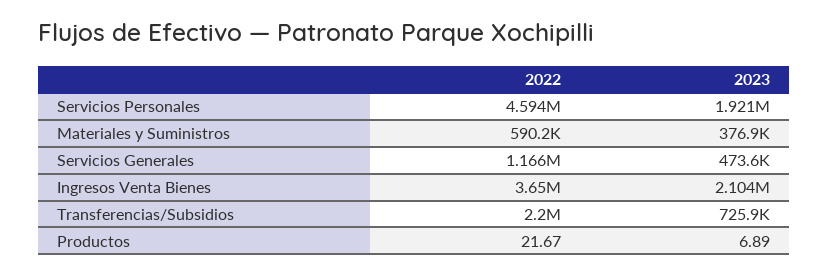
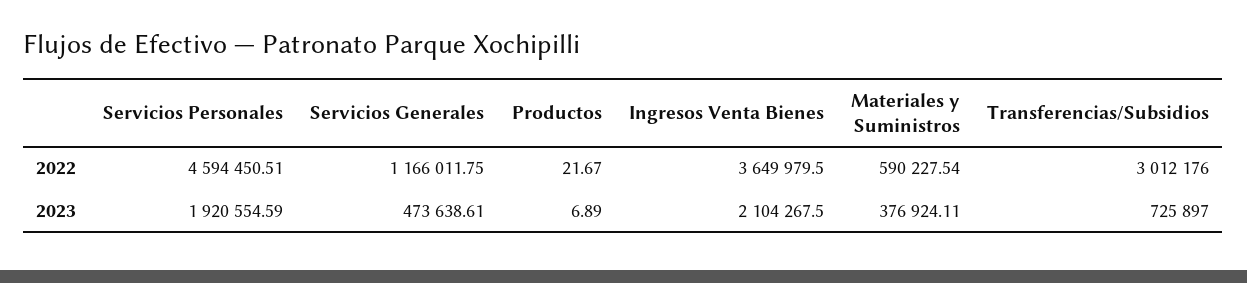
2022, Transferencias/Subsidios: 2200000 -> 3012176

